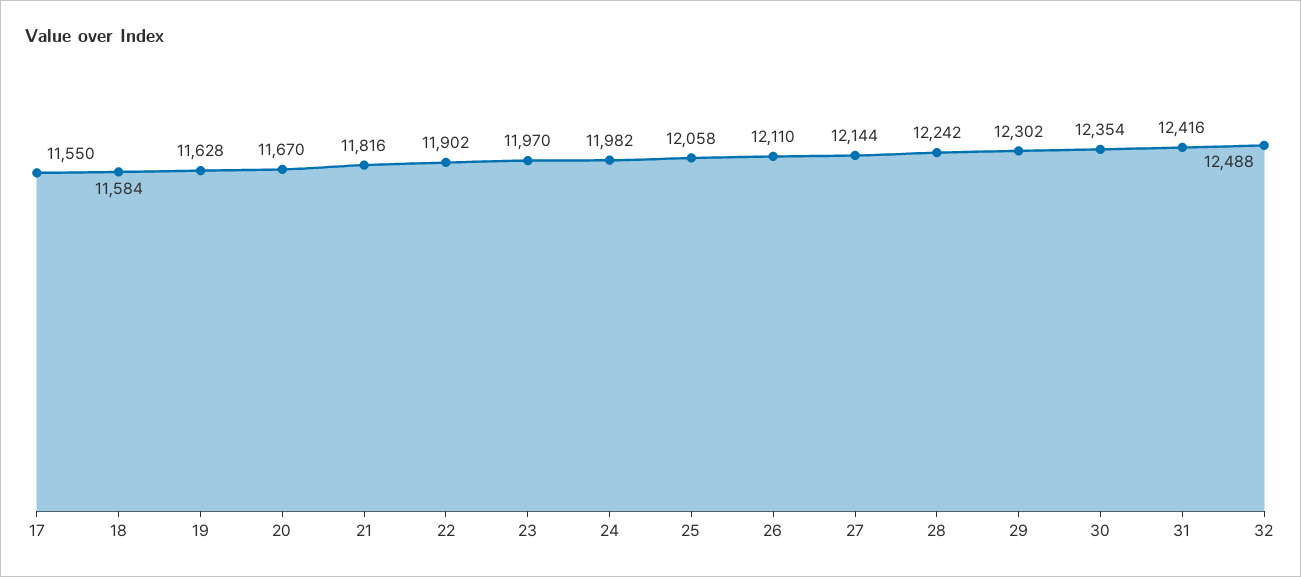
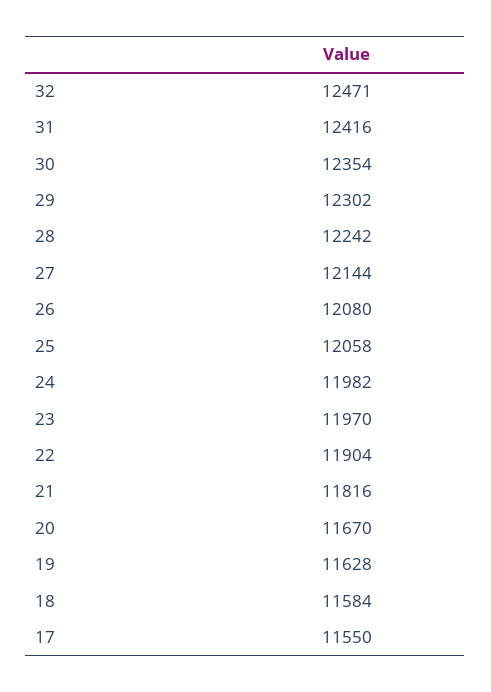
22: 11902 -> 11904
26: 12110 -> 12080
32: 12488 -> 12471

